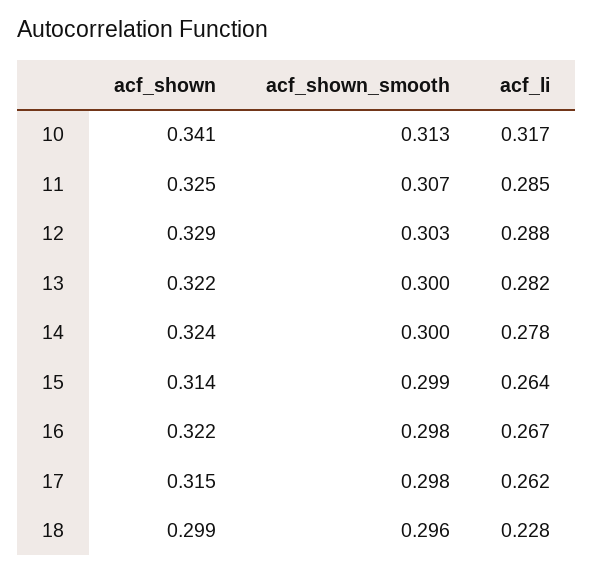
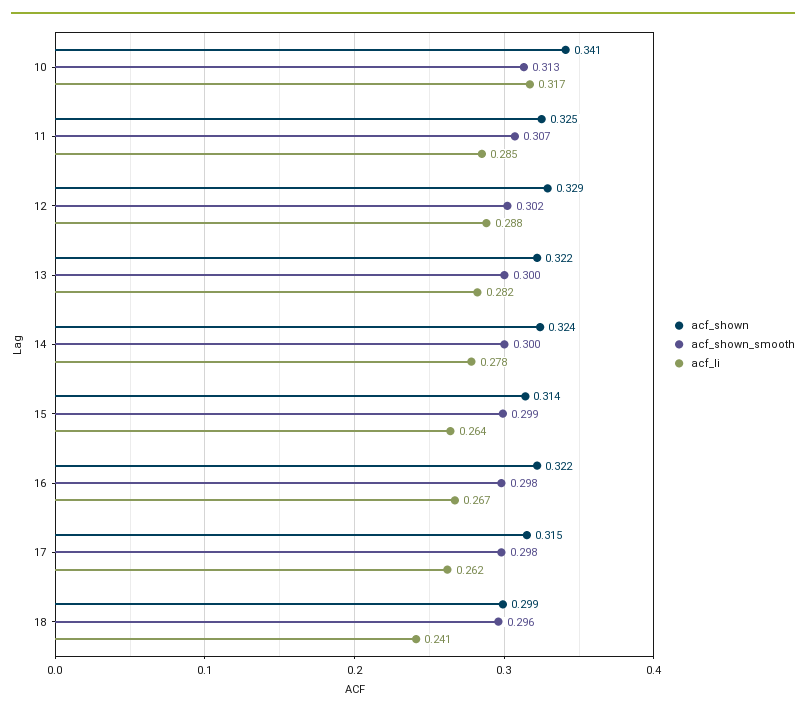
acf_shown_smooth, 12: 0.303 -> 0.302
acf_li, 18: 0.228 -> 0.241

